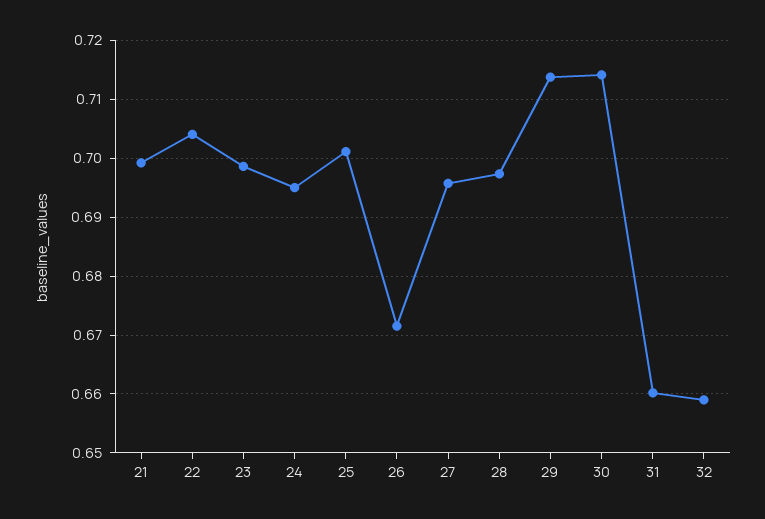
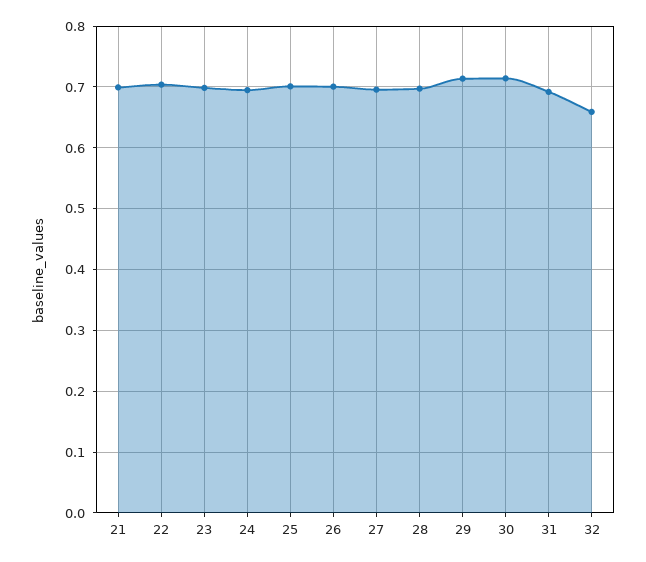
26: 0.672 -> 0.7
31: 0.66 -> 0.69

